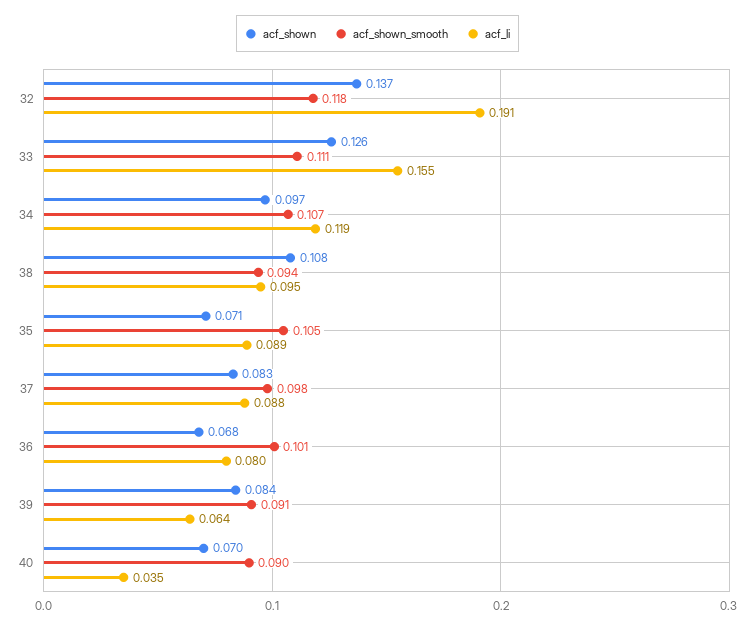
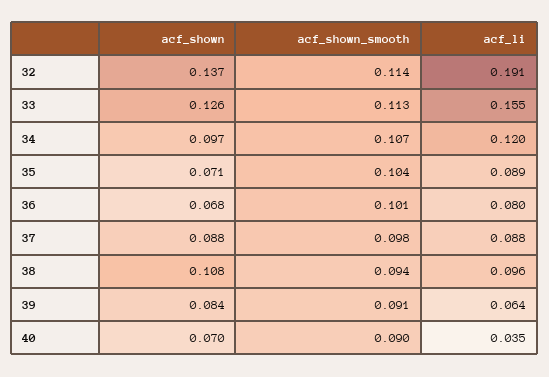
acf_shown_smooth, 32: 0.118 -> 0.114
acf_shown_smooth, 33: 0.111 -> 0.113
acf_li, 34: 0.119 -> 0.12
acf_li, 38: 0.095 -> 0.096
acf_shown_smooth, 35: 0.105 -> 0.104
acf_shown, 37: 0.083 -> 0.088

